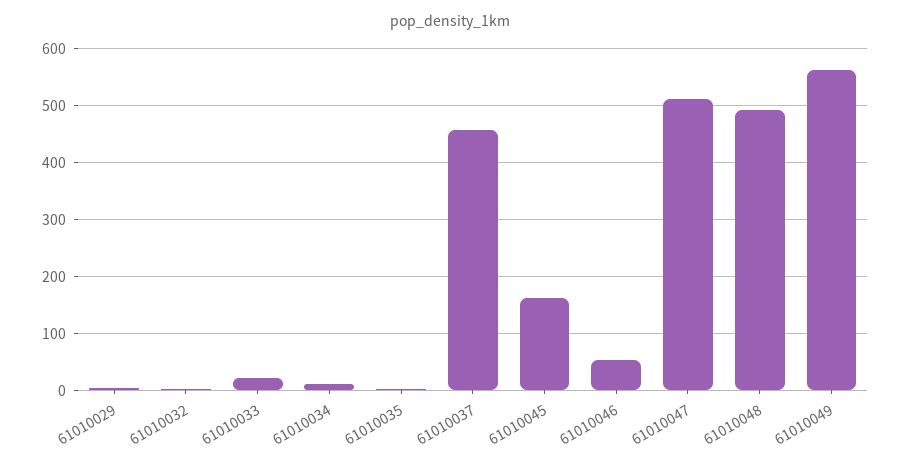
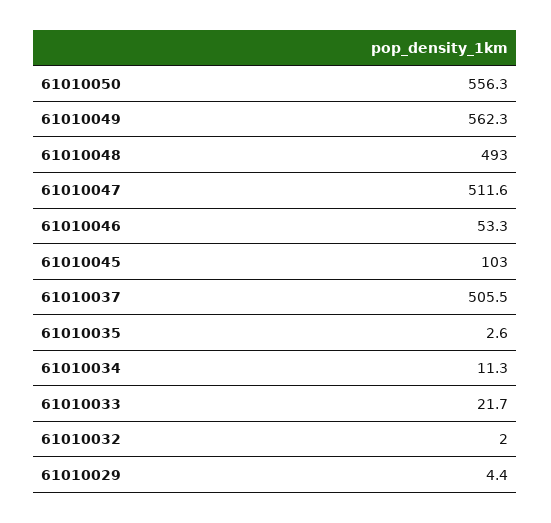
61010037: 460 -> 505.5
61010045: 160 -> 103
61010050: none -> 556.3

